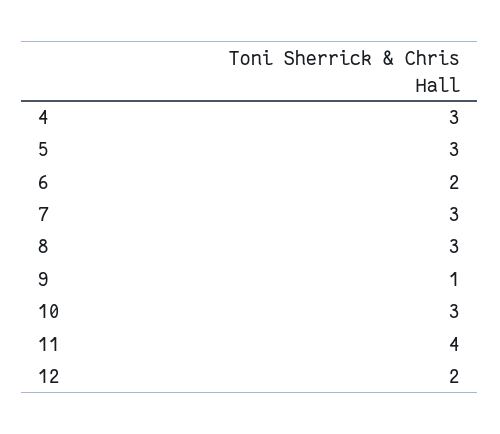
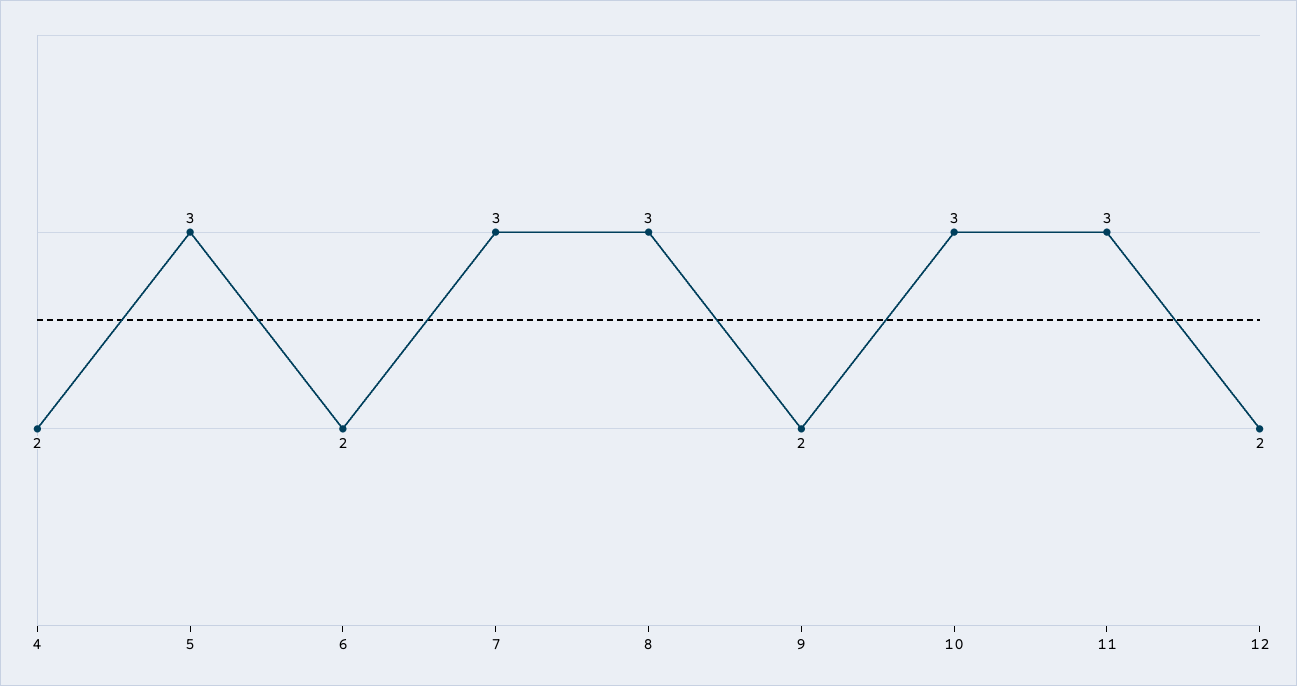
4: 3 -> 2
9: 1 -> 2
11: 4 -> 3

